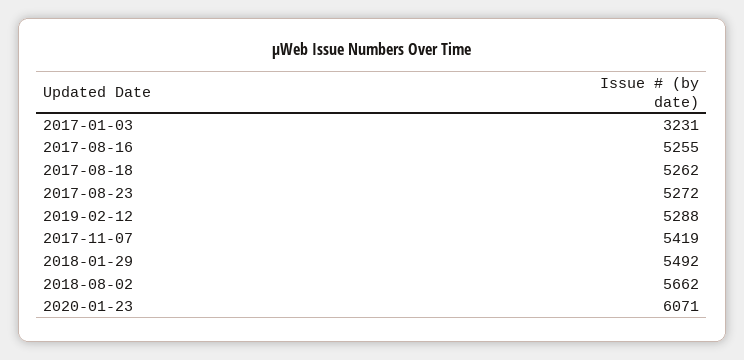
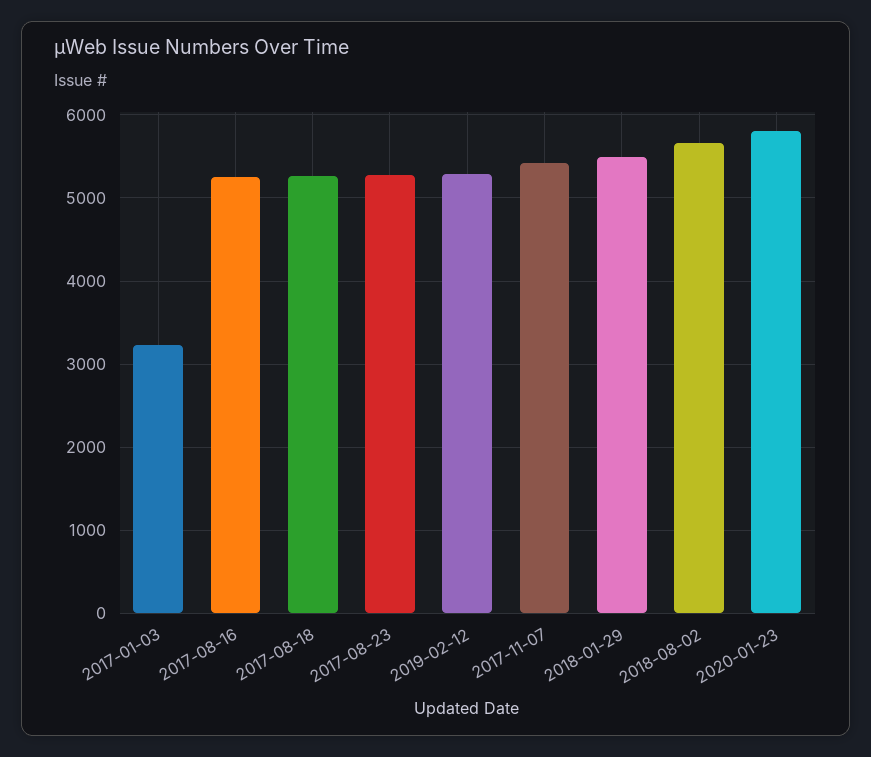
2020-01-23: 6071 -> 5800

